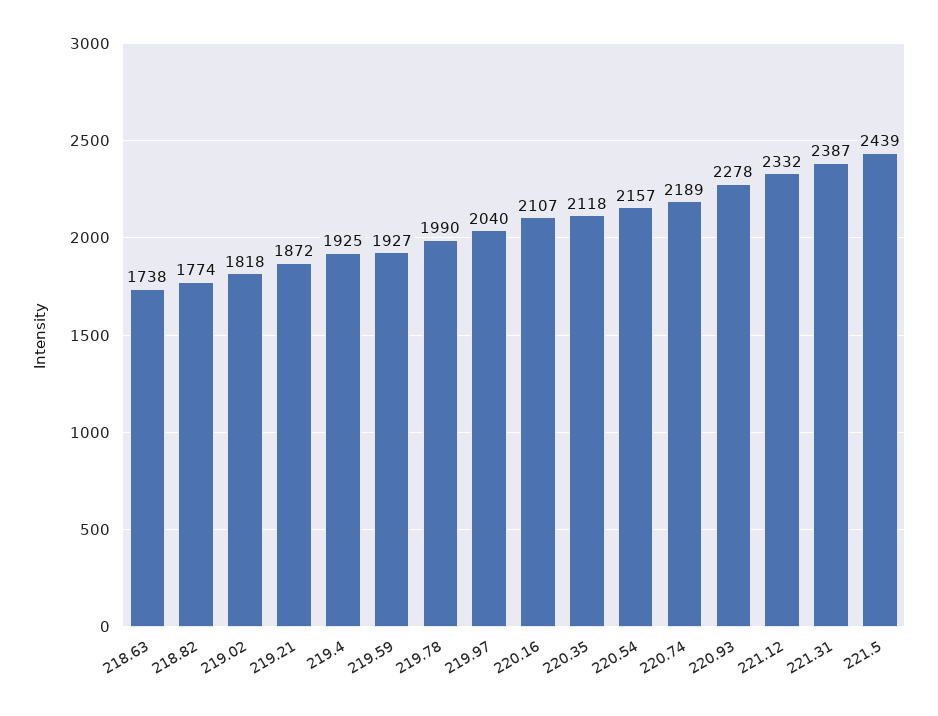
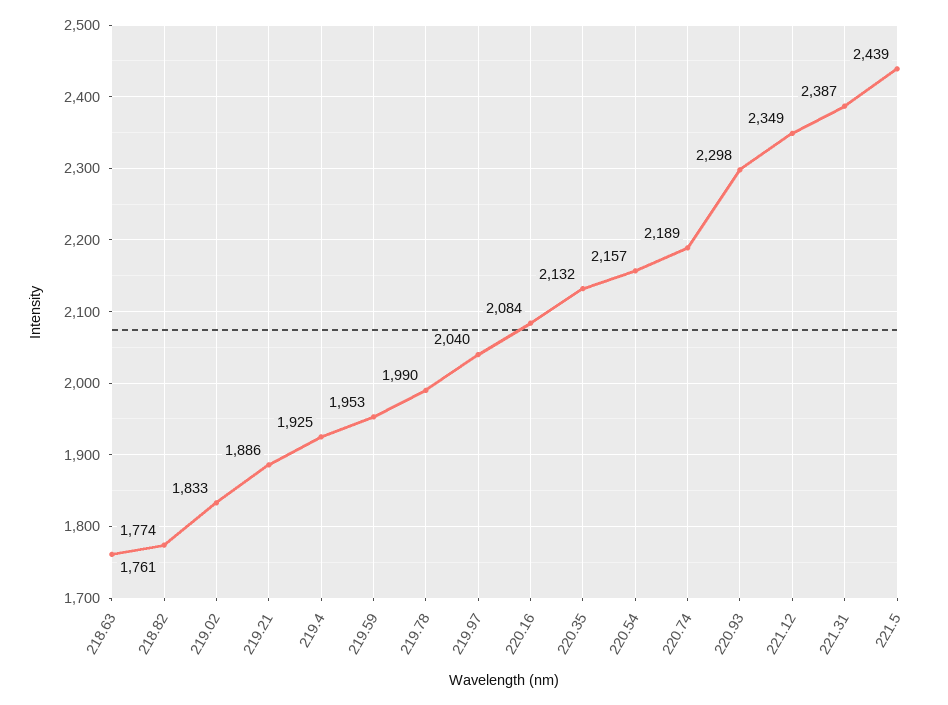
218.63: 1738 -> 1761
219.02: 1818 -> 1833
219.21: 1872 -> 1886
219.59: 1927 -> 1953
220.16: 2107 -> 2084
220.35: 2118 -> 2132
220.93: 2278 -> 2298
221.12: 2332 -> 2349

